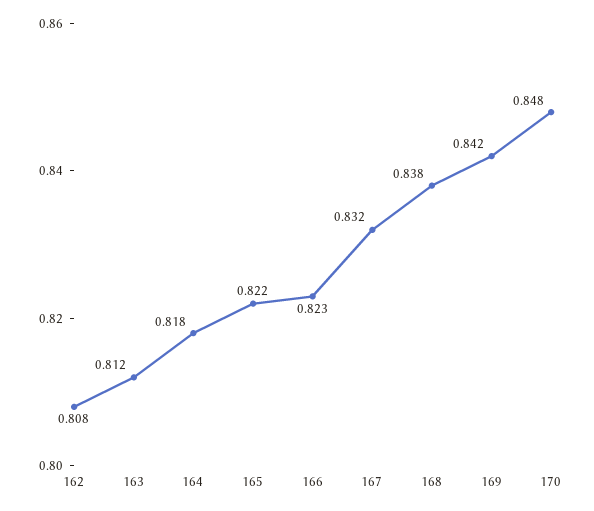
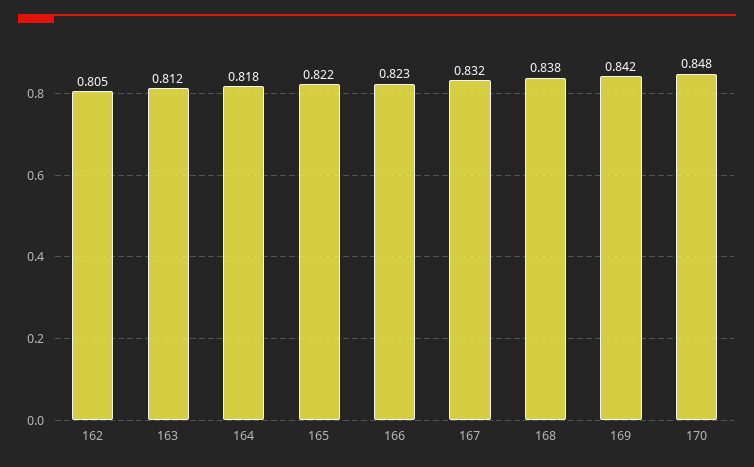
162: 0.808 -> 0.805

